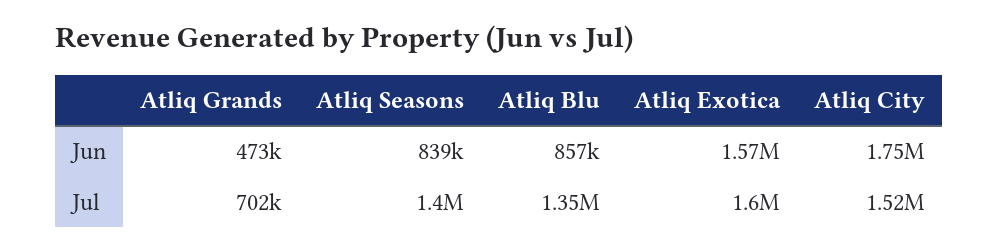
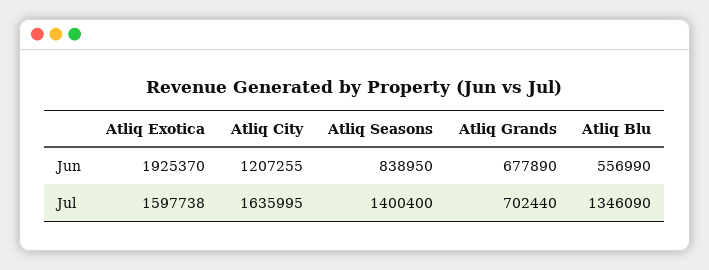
Atliq Grands, Jun: 473000 -> 677890
Atliq Blu, Jun: 857000 -> 556990
Atliq Exotica, Jun: 1570000 -> 1925370
Atliq City, Jun: 1750000 -> 1207255
Atliq City, Jul: 1520000 -> 1635995

